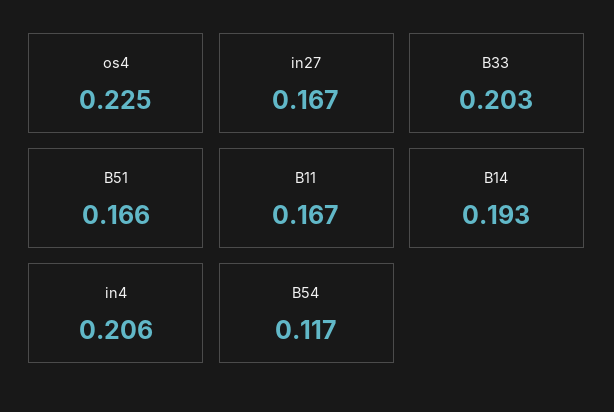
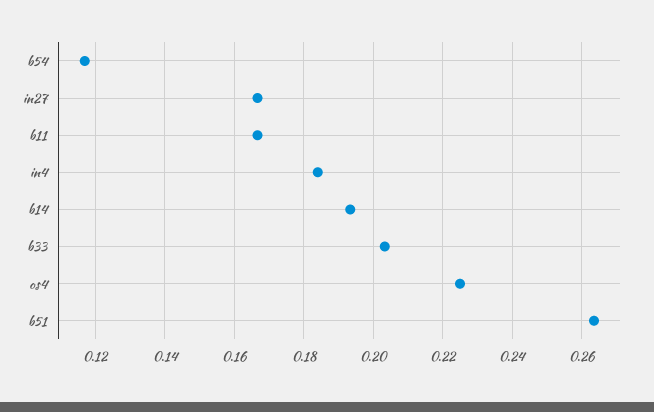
B51: 0.166 -> 0.264
in4: 0.206 -> 0.184

